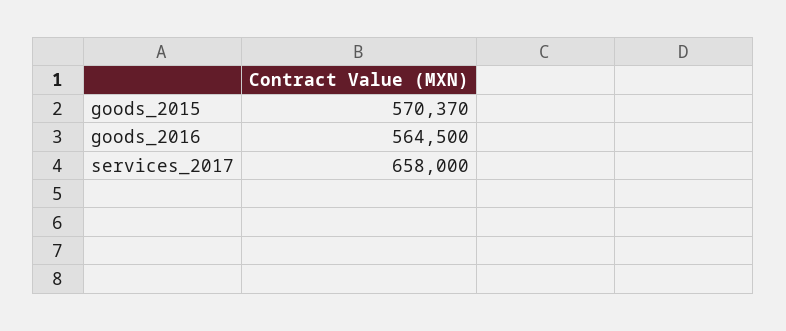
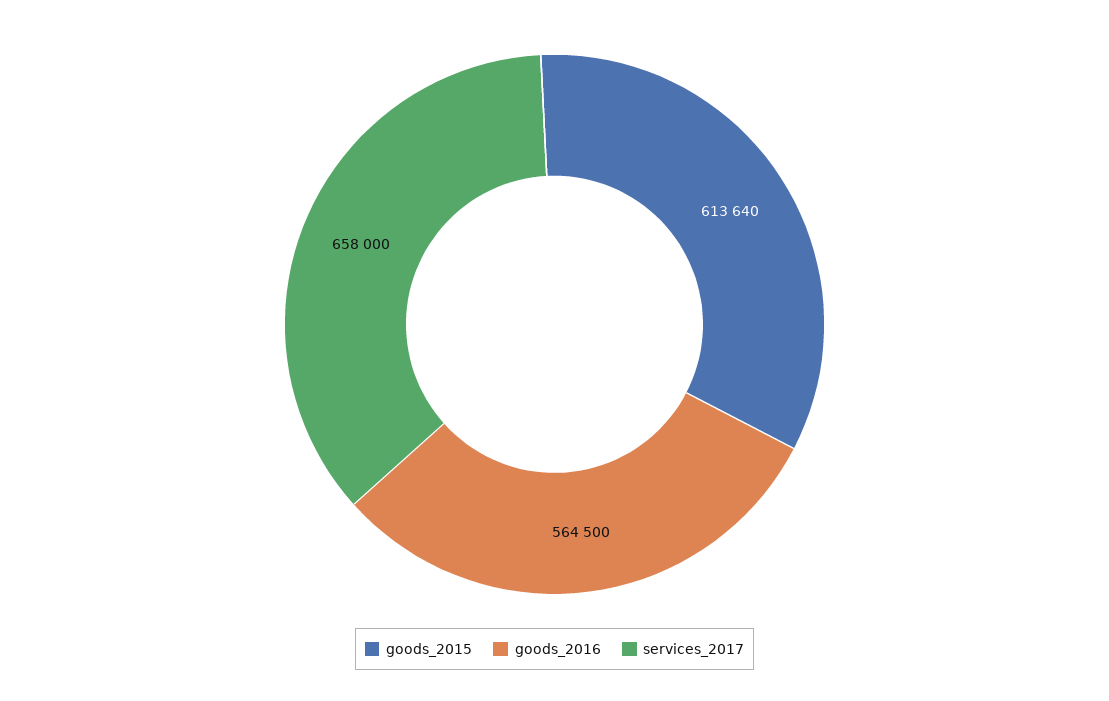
goods_2015: 570370 -> 613640

